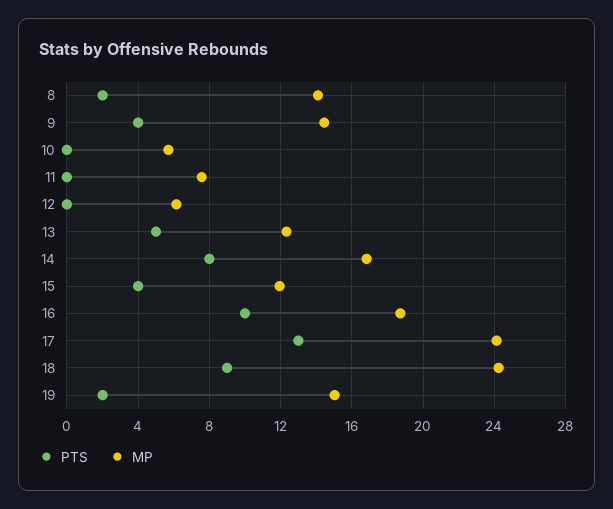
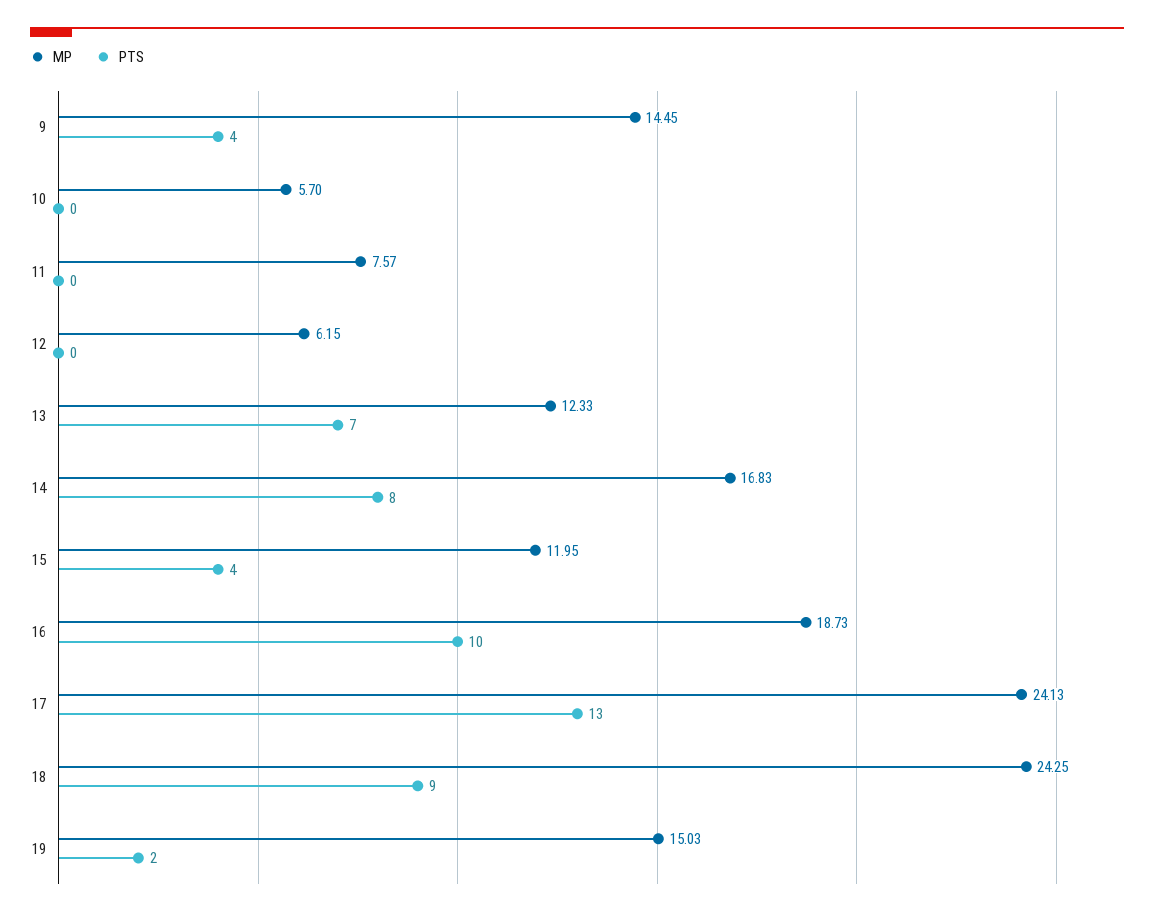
PTS, 8: 2 -> none
MP, 8: 14 -> none
PTS, 13: 5 -> 7

